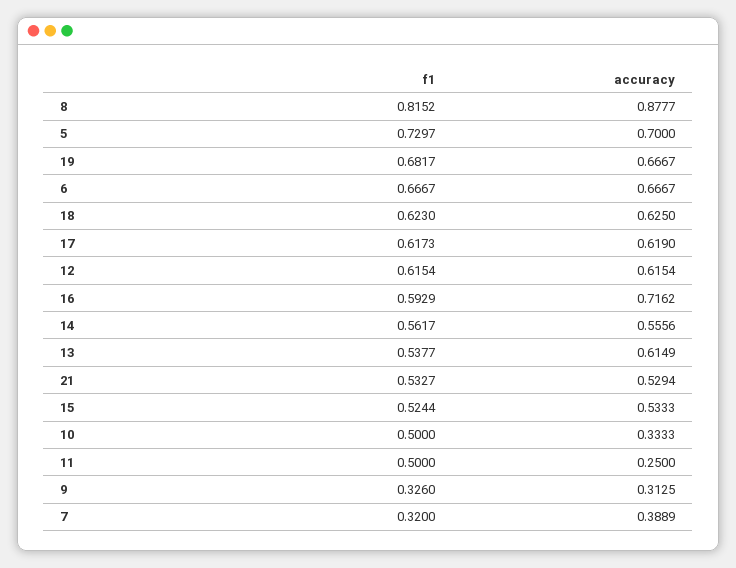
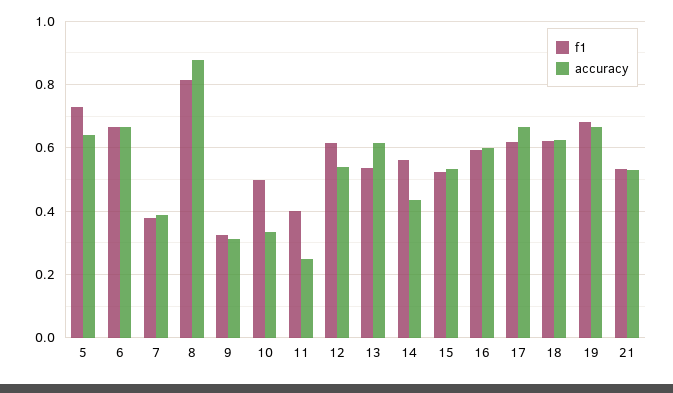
accuracy, 5: 0.7 -> 0.64
accuracy, 17: 0.619 -> 0.66
accuracy, 12: 0.6154 -> 0.54
accuracy, 16: 0.7162 -> 0.6
accuracy, 14: 0.5556 -> 0.44
f1, 11: 0.5 -> 0.4
f1, 7: 0.32 -> 0.38

